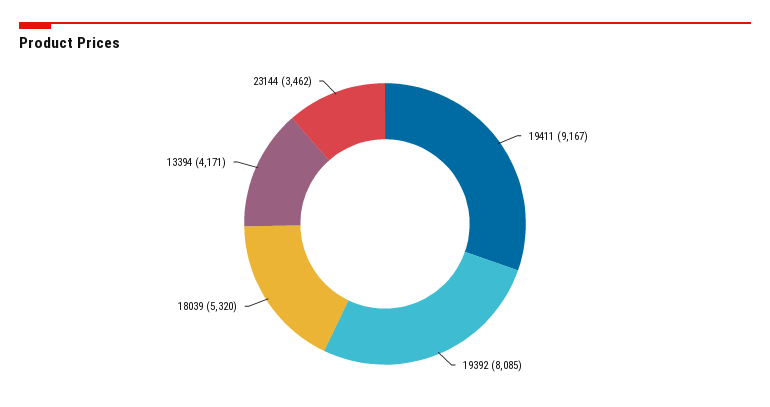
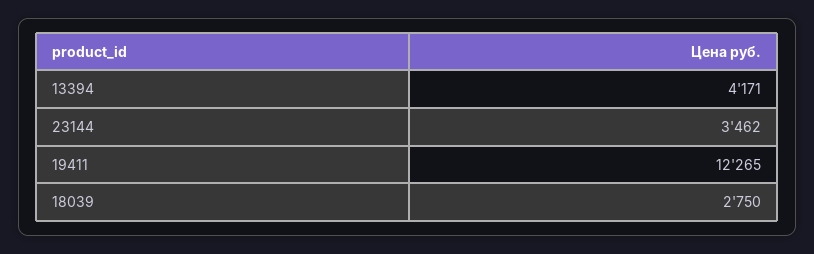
19411: 9167 -> 12265
19392: 8085 -> none
18039: 5320 -> 2750

